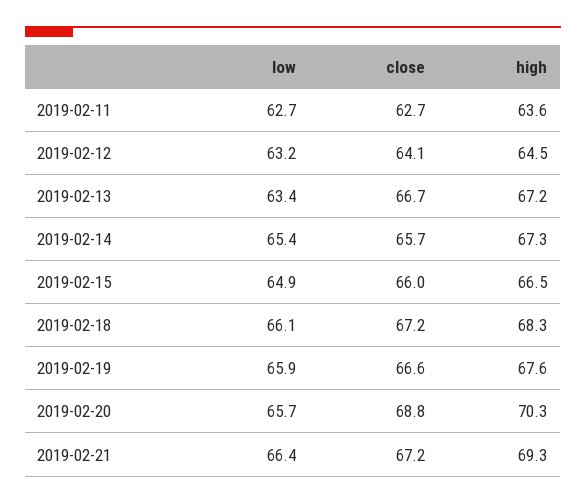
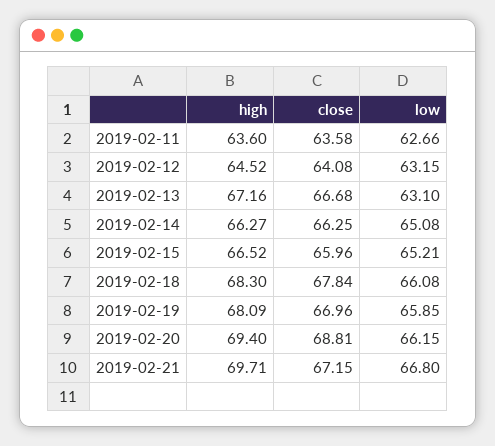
close, 2019-02-11: 62.7 -> 63.58
low, 2019-02-13: 63.4 -> 63.1
low, 2019-02-14: 65.4 -> 65.08
close, 2019-02-14: 65.7 -> 66.25
high, 2019-02-14: 67.3 -> 66.27
low, 2019-02-15: 64.9 -> 65.21
close, 2019-02-18: 67.2 -> 67.84
close, 2019-02-19: 66.6 -> 66.96
high, 2019-02-19: 67.6 -> 68.09
low, 2019-02-20: 65.7 -> 66.15
high, 2019-02-20: 70.3 -> 69.4
low, 2019-02-21: 66.4 -> 66.8
high, 2019-02-21: 69.3 -> 69.71

